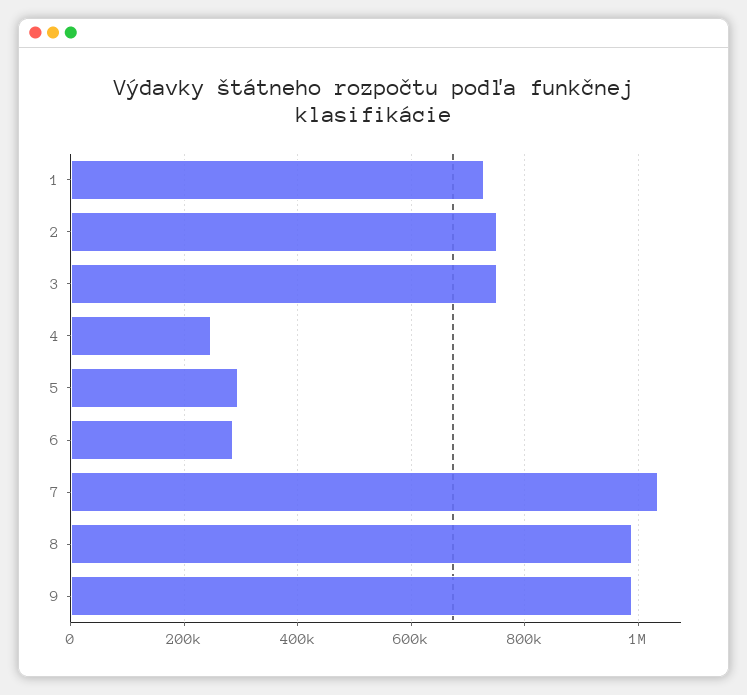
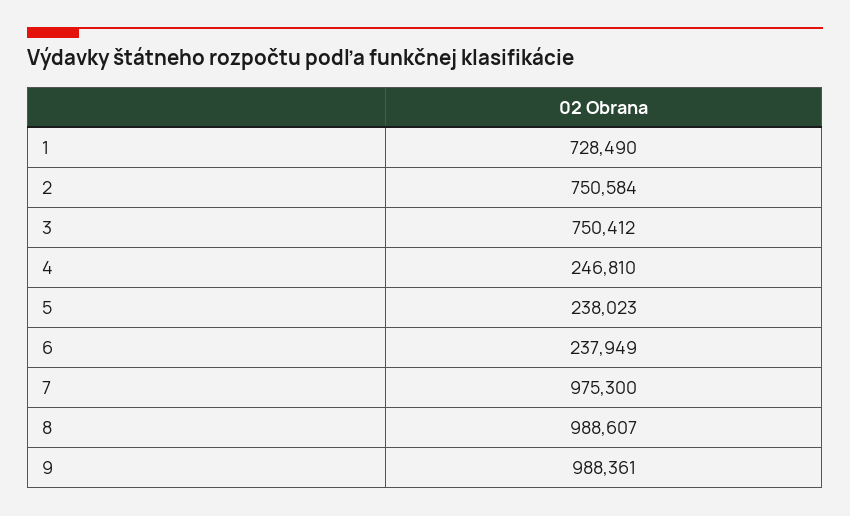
5: 300000 -> 238023
6: 280000 -> 237949
7: 1040000 -> 975300

